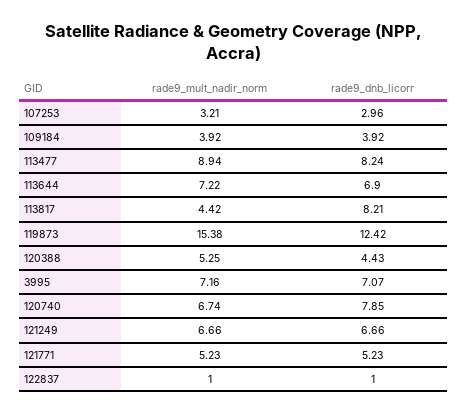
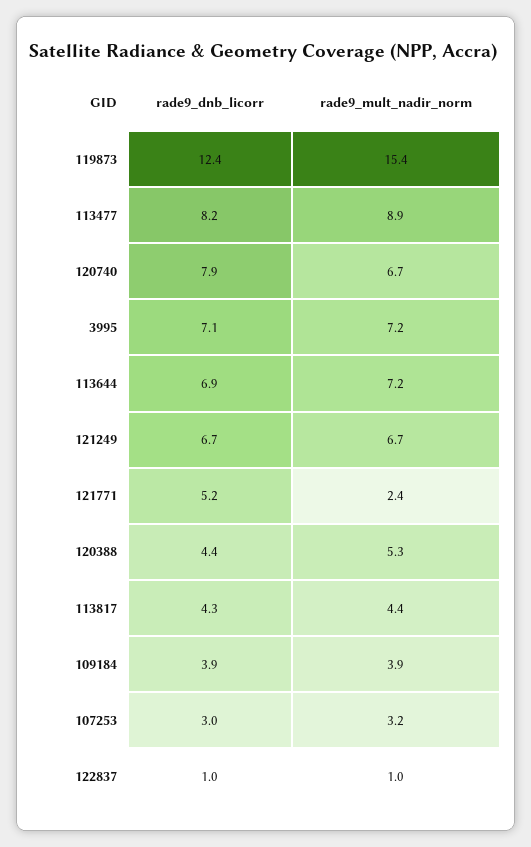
rade9_dnb_licorr, 113817: 8.21 -> 4.3
rade9_mult_nadir_norm, 121771: 5.23 -> 2.4

